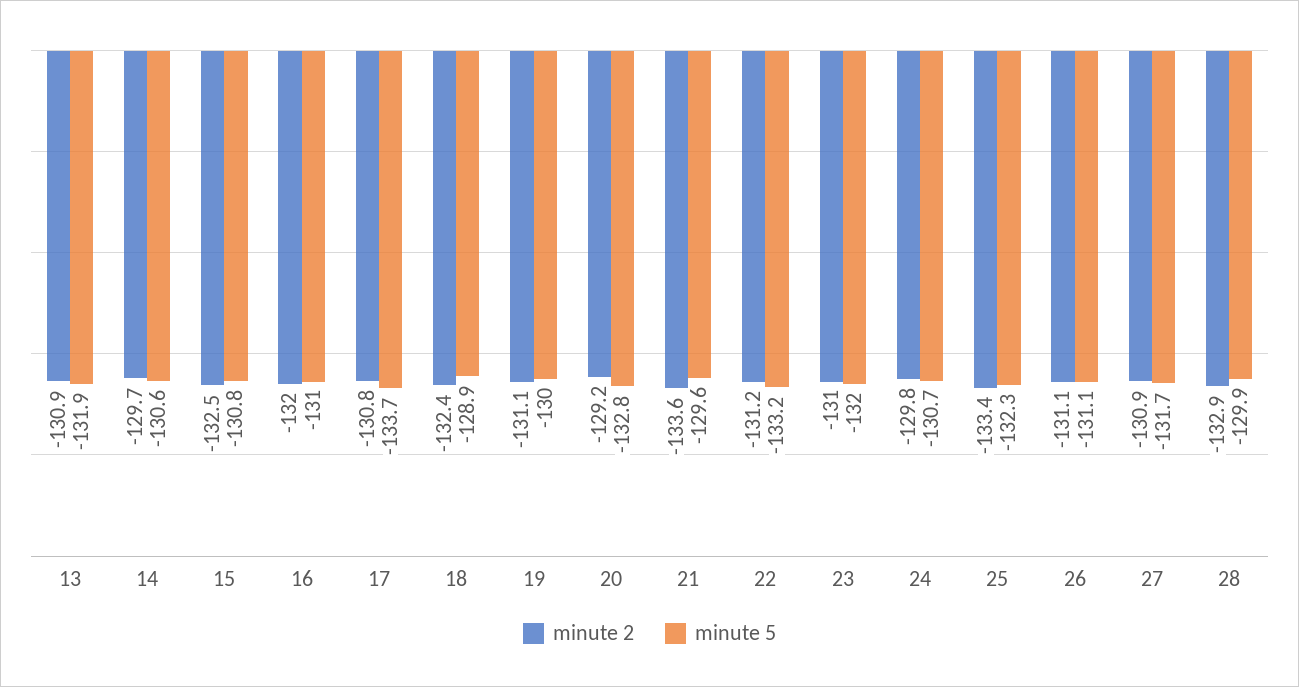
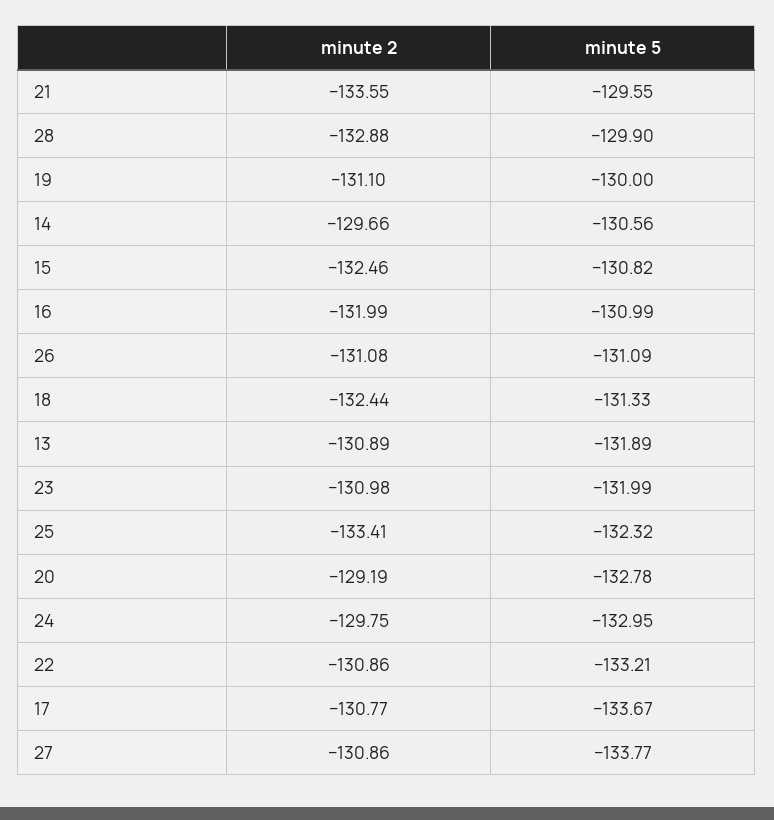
minute 5, 18: -128.9 -> -131.33
minute 2, 22: -131.2 -> -130.86
minute 5, 24: -130.7 -> -132.95
minute 5, 27: -131.7 -> -133.77

